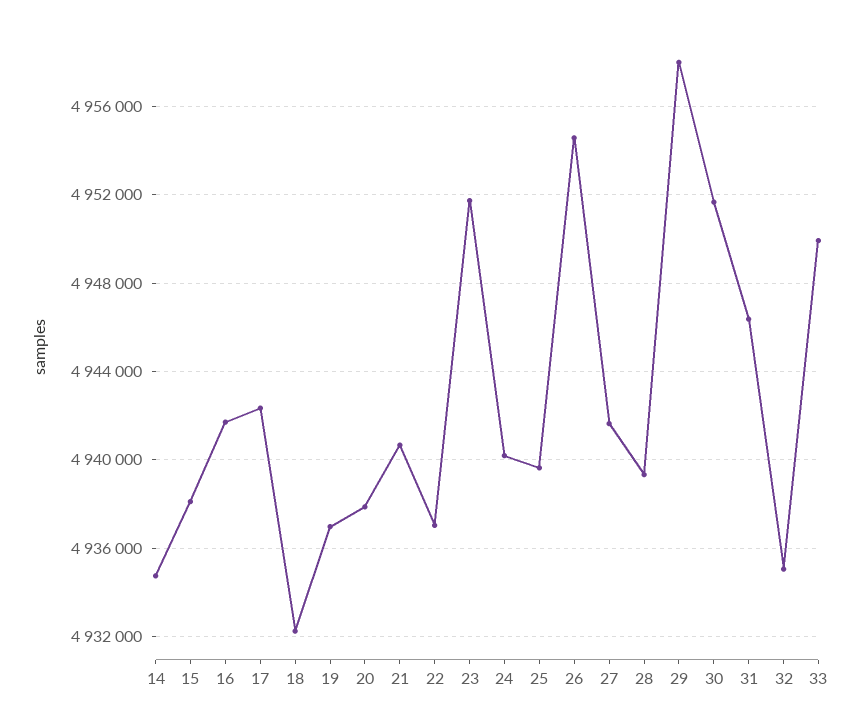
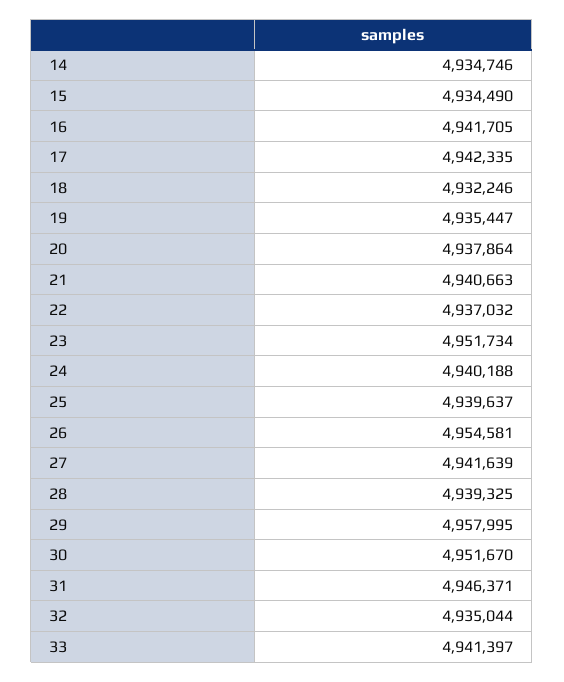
15: 4938000 -> 4934490
19: 4937000 -> 4935447
33: 4950000 -> 4941397

